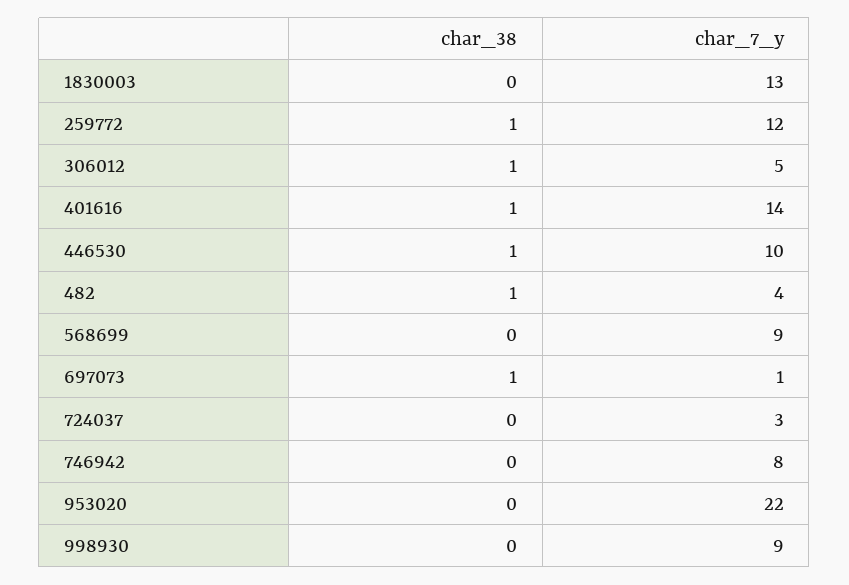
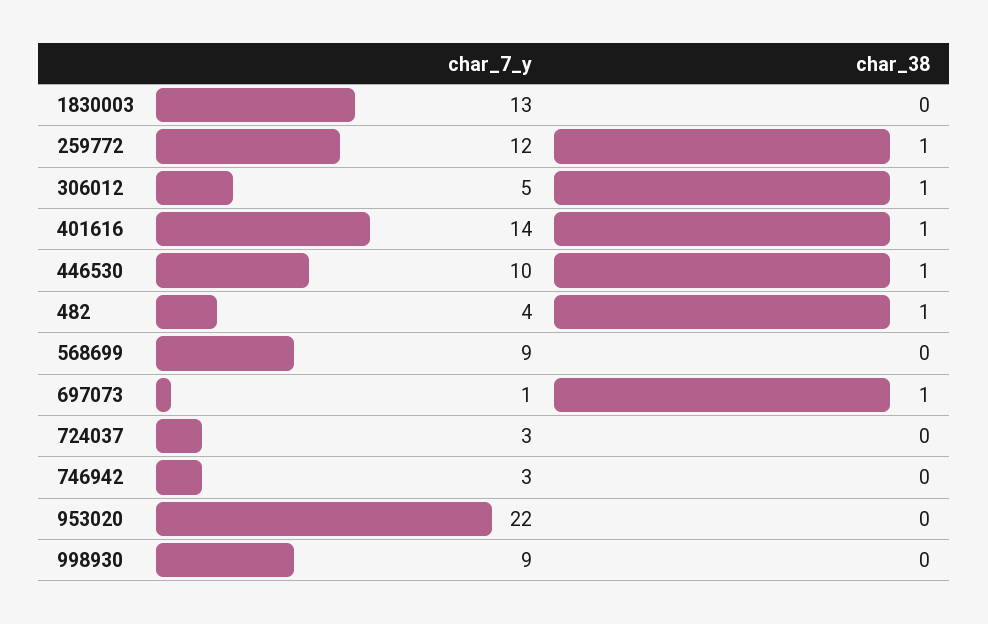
char_7_y, 746942: 8 -> 3

